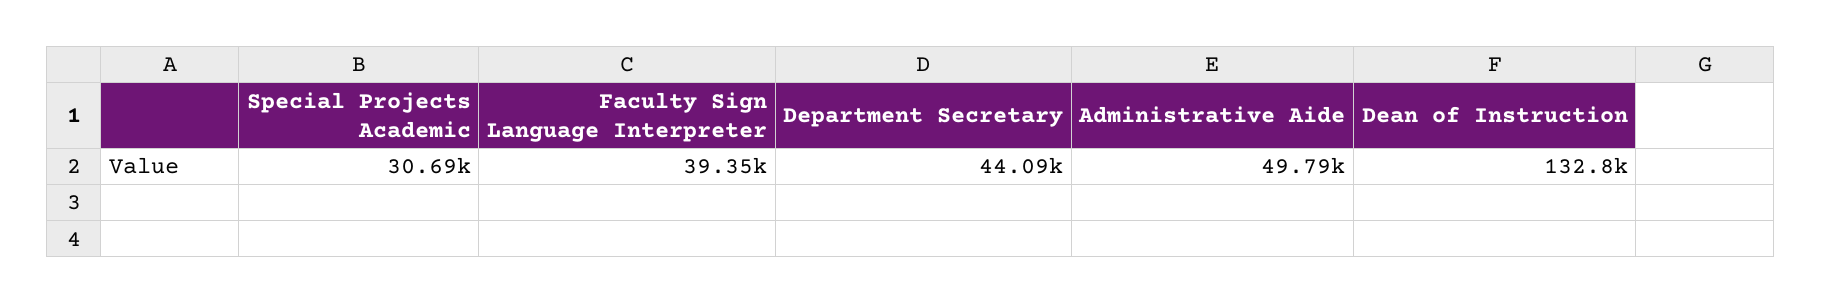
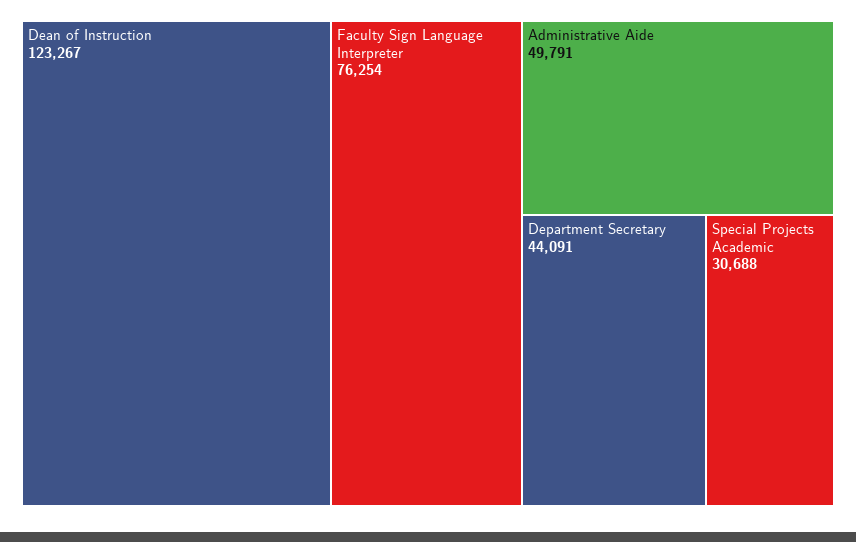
Faculty Sign Language Interpreter: 39350 -> 76254
Dean of Instruction: 132800 -> 123267

